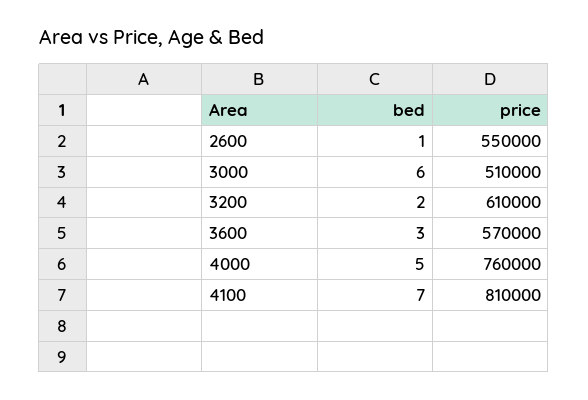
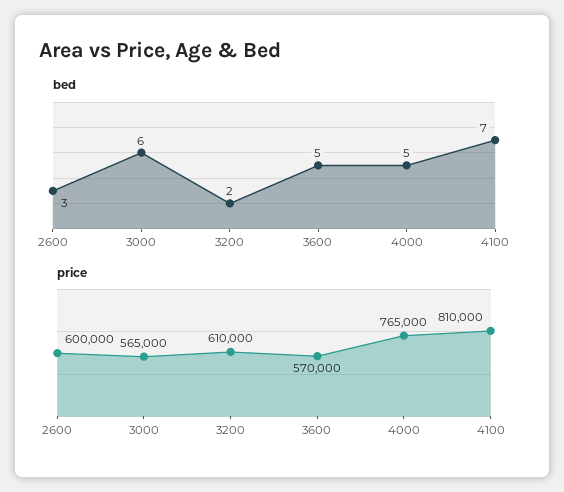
bed, 2600: 1 -> 3
price, 2600: 550000 -> 600000
price, 3000: 510000 -> 565000
bed, 3600: 3 -> 5
price, 4000: 760000 -> 765000

